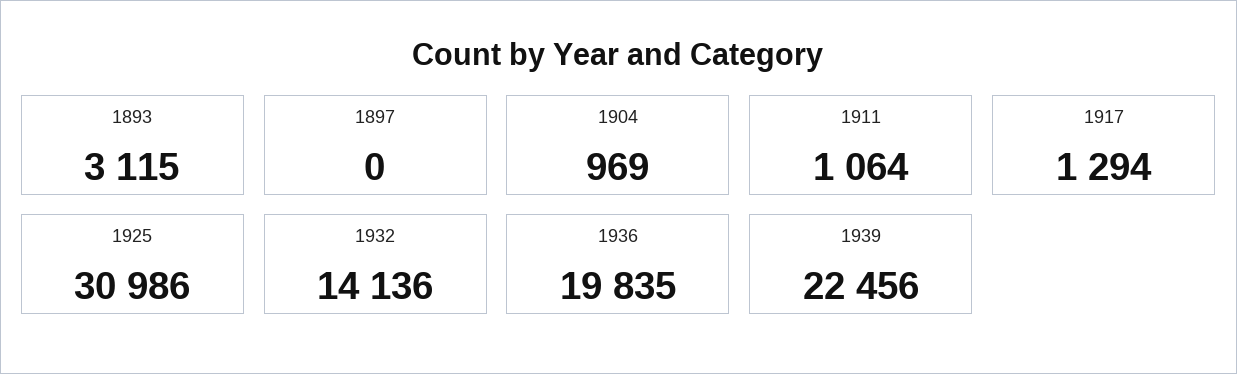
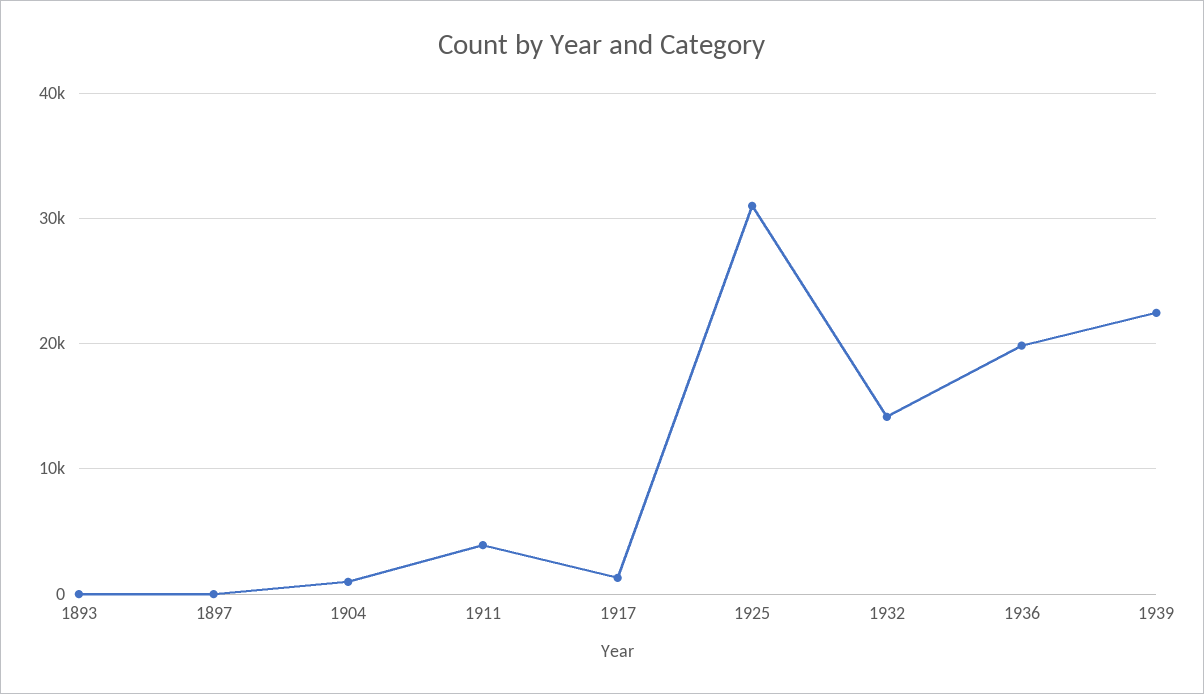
1893: 3115 -> 0
1911: 1064 -> 4000

